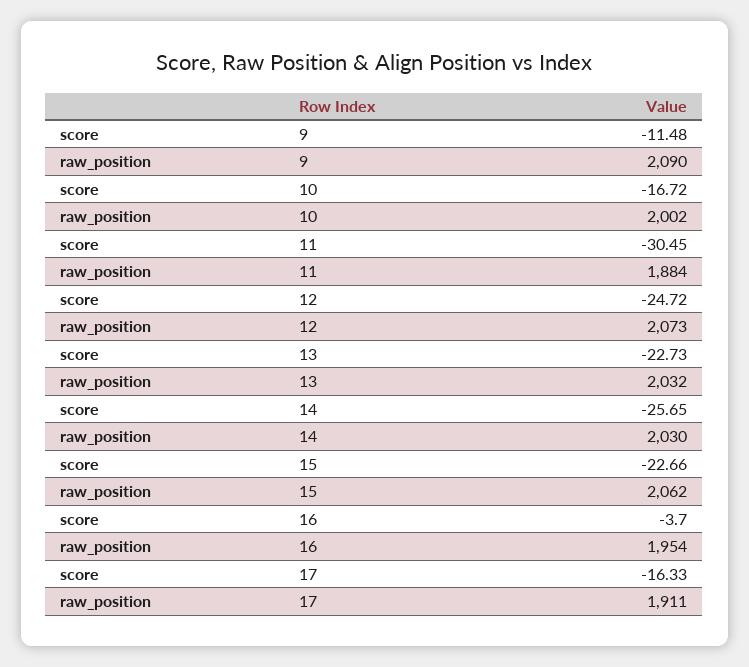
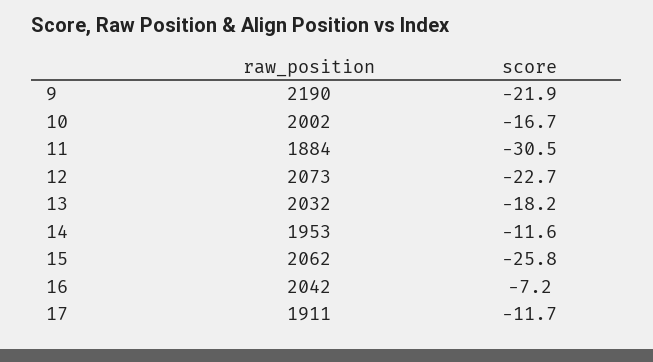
score, 9: -11.48 -> -21.9
raw_position, 9: 2090 -> 2190
score, 12: -24.72 -> -22.7
score, 13: -22.73 -> -18.2
score, 14: -25.65 -> -11.6
raw_position, 14: 2030 -> 1953
score, 15: -22.66 -> -25.8
score, 16: -3.7 -> -7.2
raw_position, 16: 1954 -> 2042
score, 17: -16.33 -> -11.7

